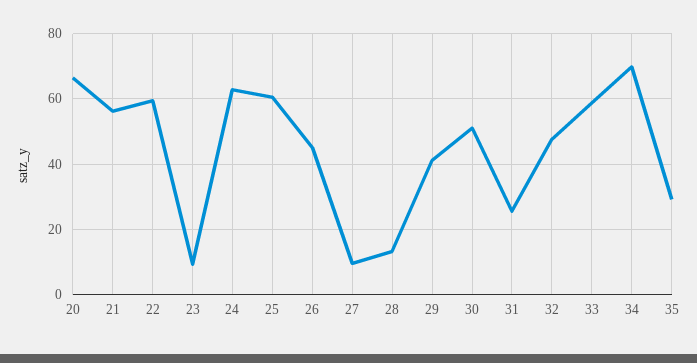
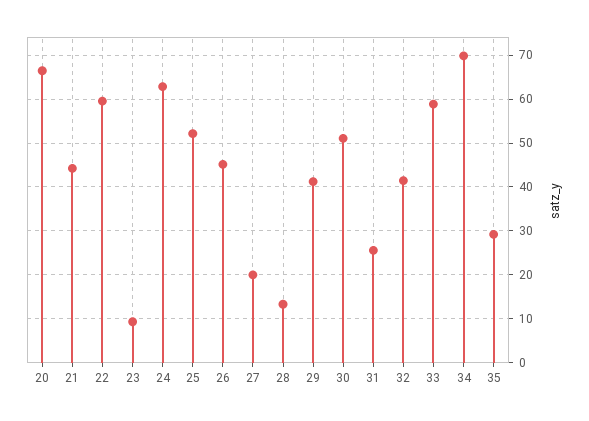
21: 56 -> 44
25: 60 -> 52
27: 10 -> 20
32: 48 -> 42

